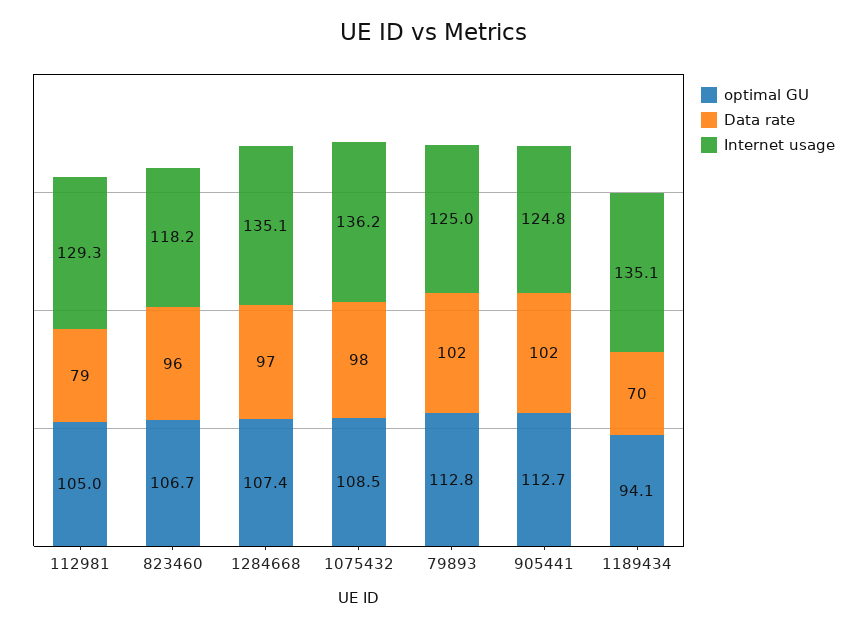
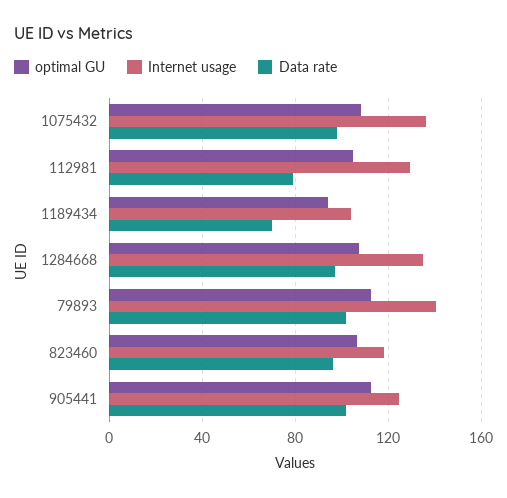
Internet usage, 79893: 125 -> 140
Internet usage, 1189434: 135.1 -> 105

